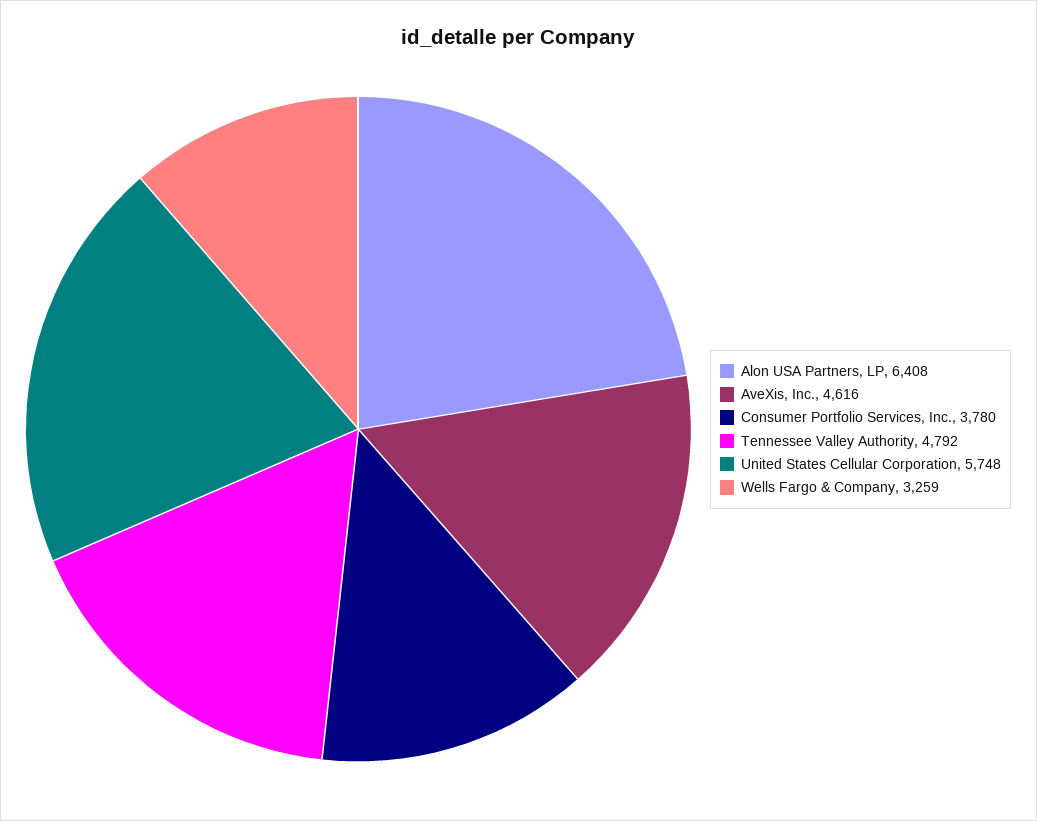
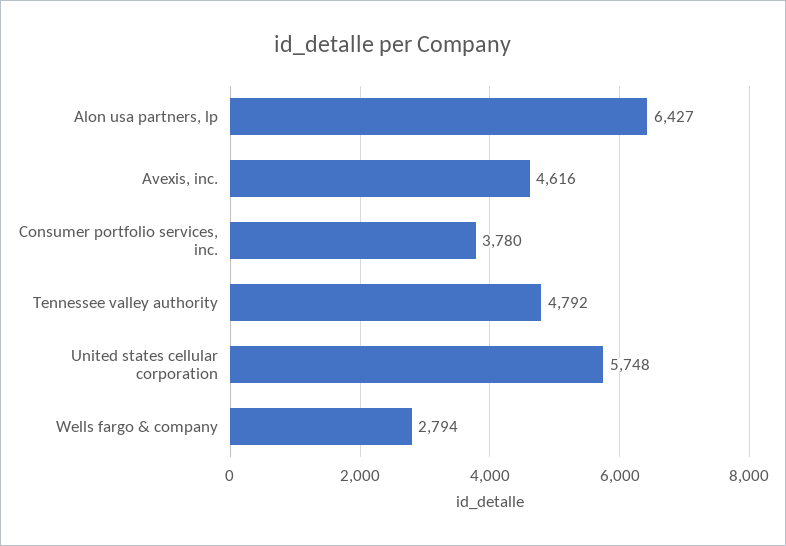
Alon USA Partners, LP: 6408 -> 6427
Wells Fargo & Company: 3259 -> 2794

